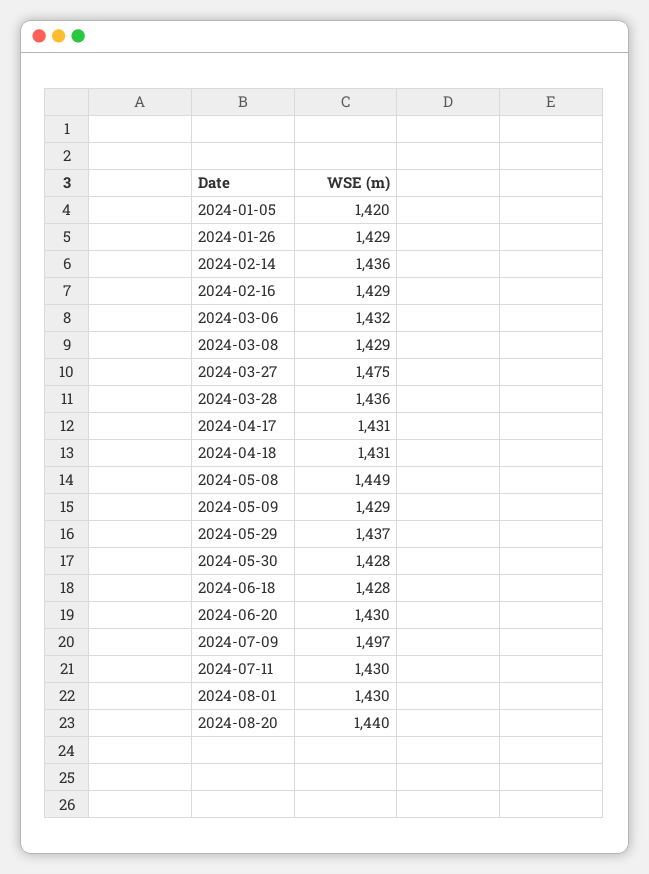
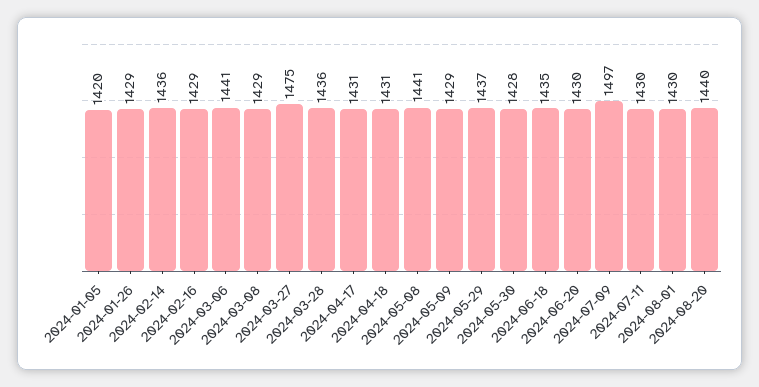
2024-03-06: 1432 -> 1441
2024-05-08: 1449 -> 1441
2024-06-18: 1428 -> 1435

